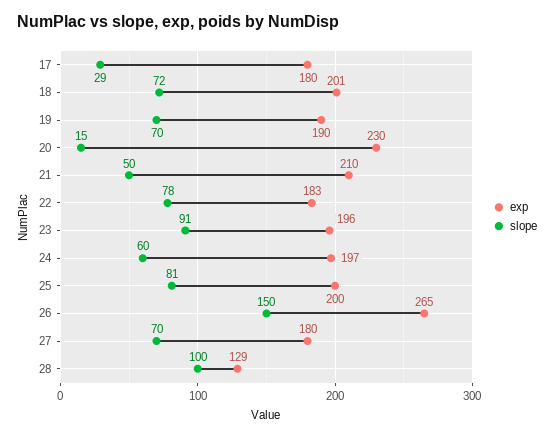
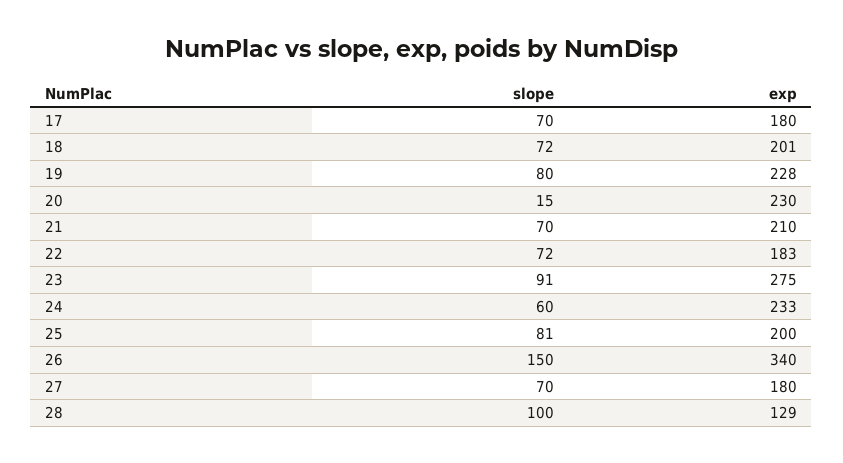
slope, 17: 29 -> 70
exp, 19: 190 -> 228
slope, 19: 70 -> 80
slope, 21: 50 -> 70
slope, 22: 78 -> 72
exp, 23: 196 -> 275
exp, 24: 197 -> 233
exp, 26: 265 -> 340

